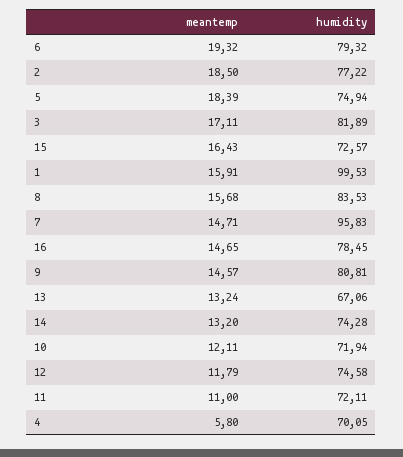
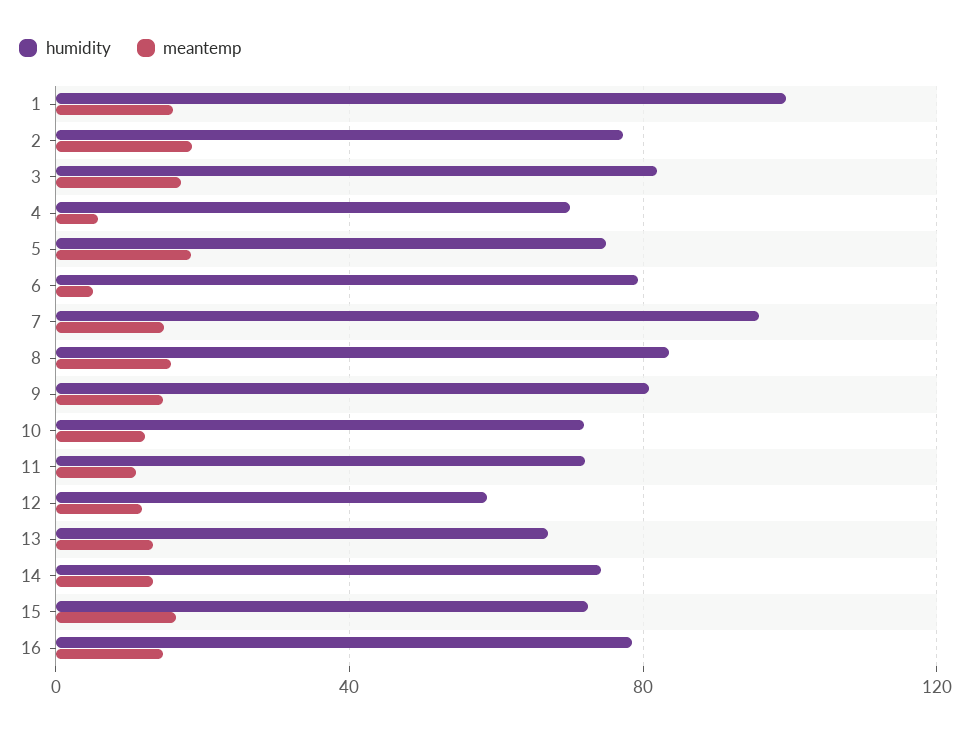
meantemp, 6: 19.32 -> 5
humidity, 12: 74.58 -> 60

